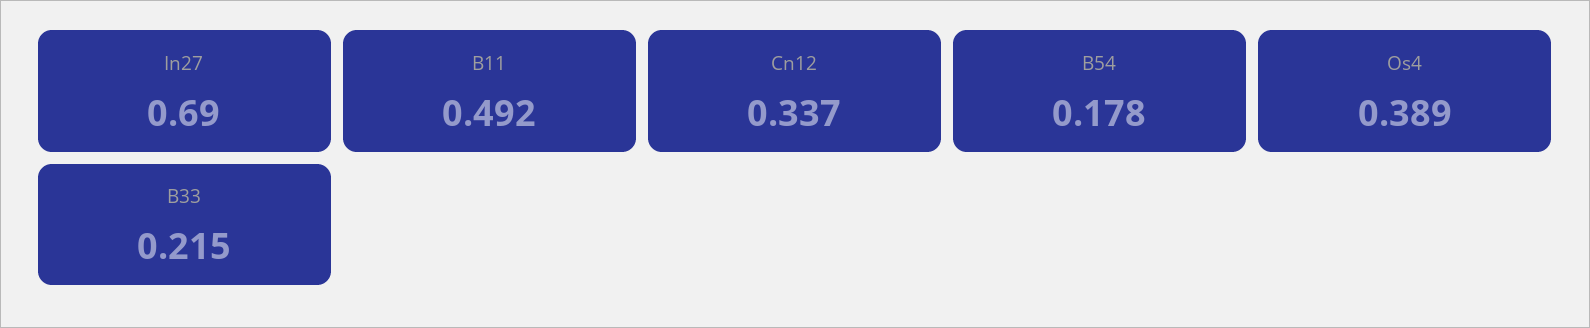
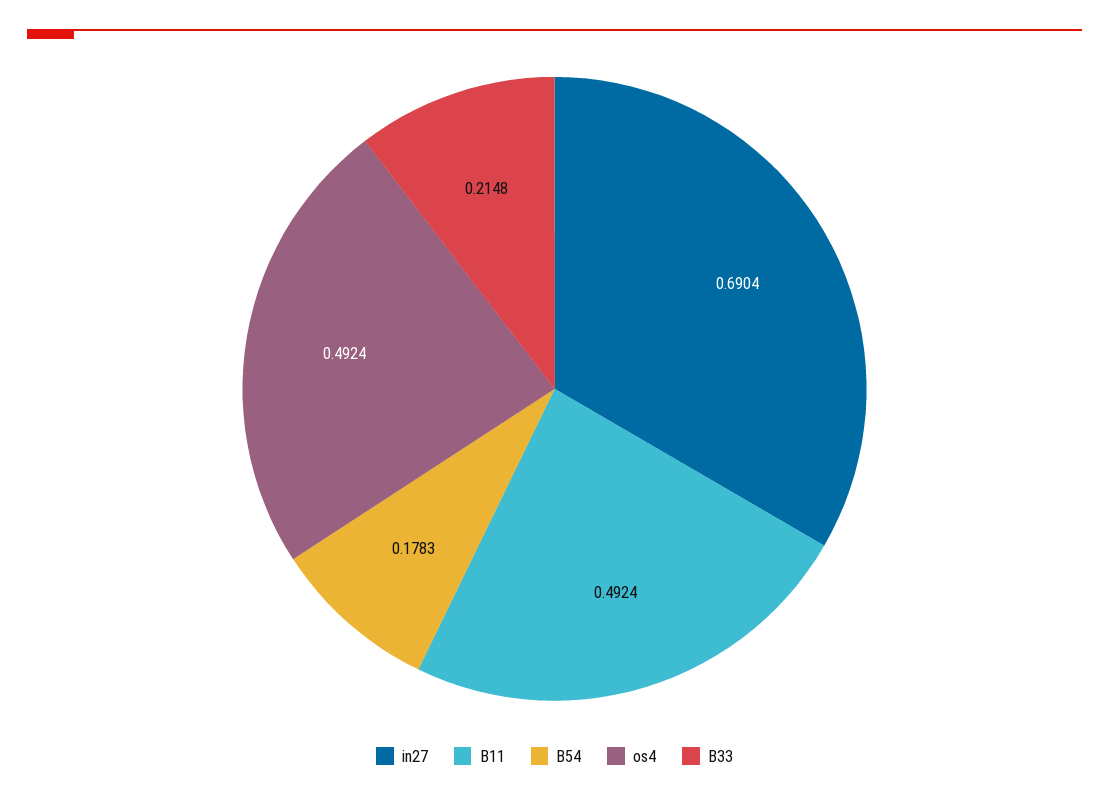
Cn12: 0.337 -> none
Os4: 0.389 -> 0.4924

